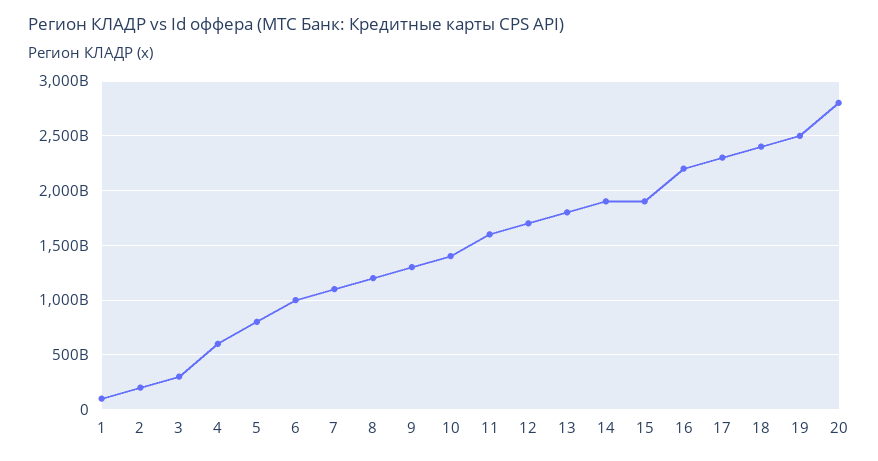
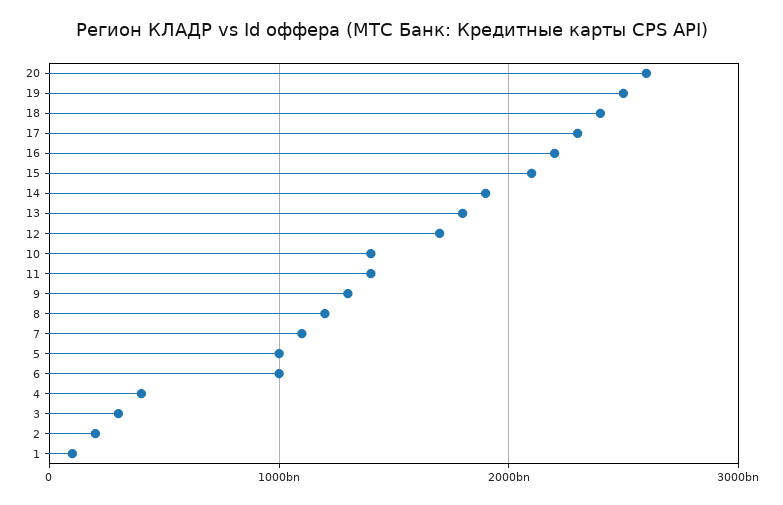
4: 600000000000 -> 400000000000
5: 800000000000 -> 1000000000000
11: 1600000000000 -> 1400000000000
15: 1900000000000 -> 2100000000000
20: 2800000000000 -> 2600000000000

